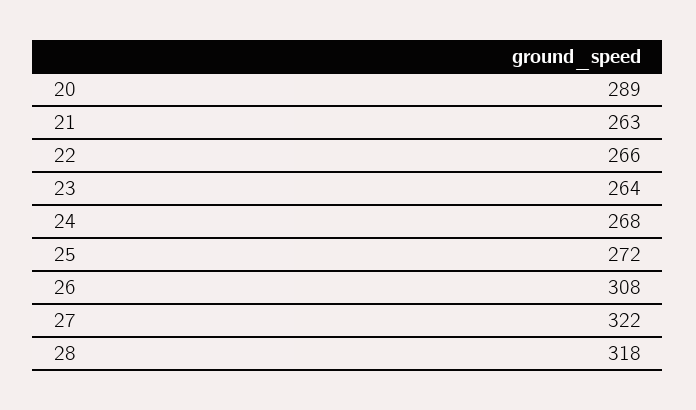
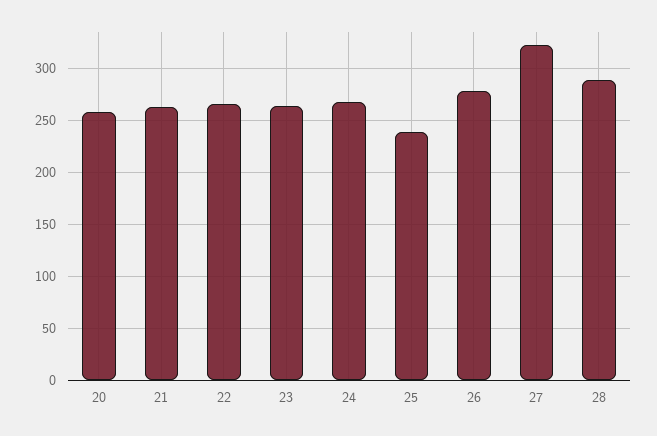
20: 289 -> 260
25: 272 -> 240
26: 308 -> 280
28: 318 -> 290

